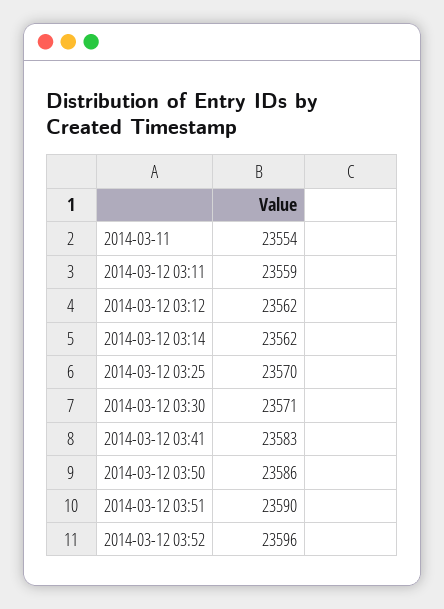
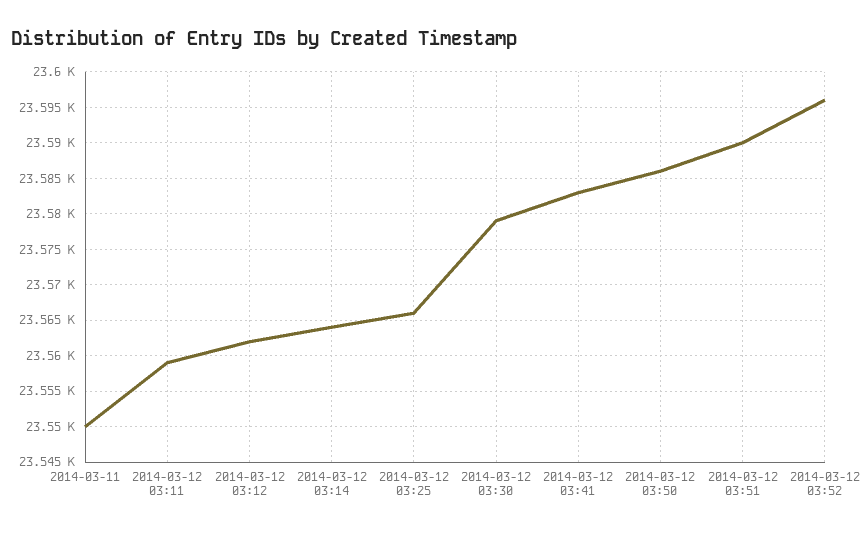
2014-03-11: 23554 -> 23550
2014-03-12 03:14: 23562 -> 23564
2014-03-12 03:25: 23570 -> 23566
2014-03-12 03:30: 23571 -> 23579

